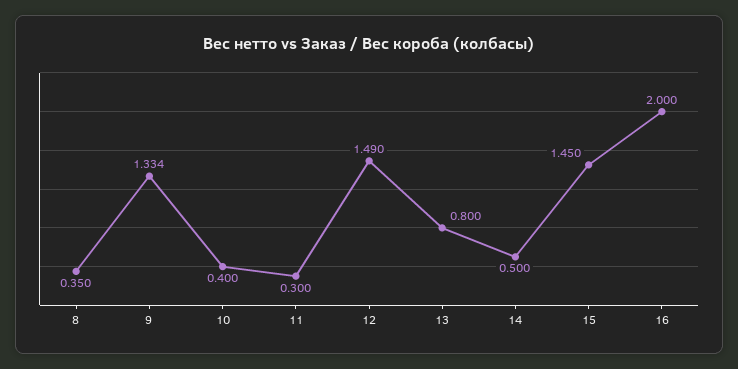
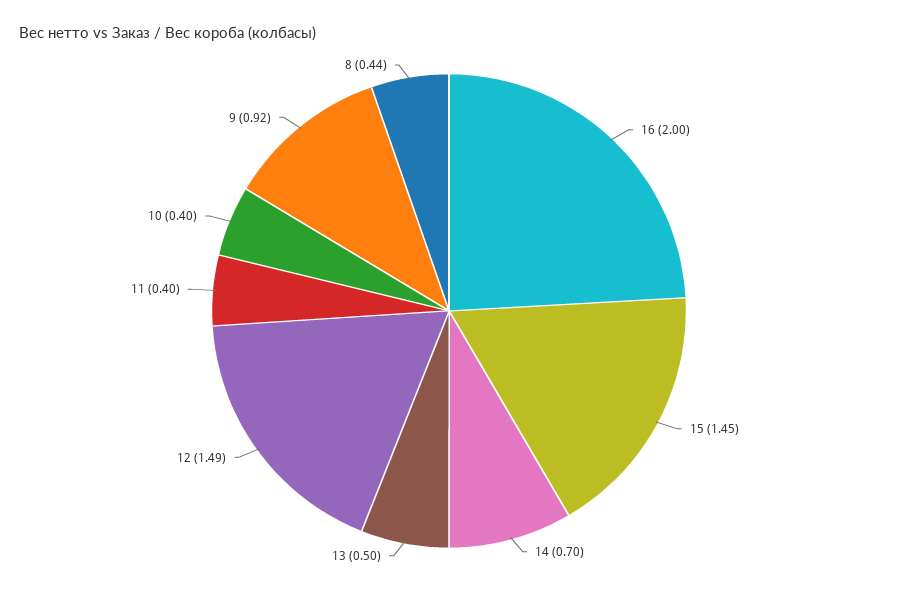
8: 0.35 -> 0.44
9: 1.334 -> 0.92
11: 0.3 -> 0.4
13: 0.8 -> 0.5
14: 0.5 -> 0.7

